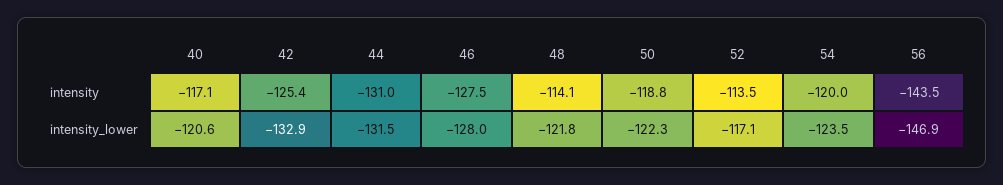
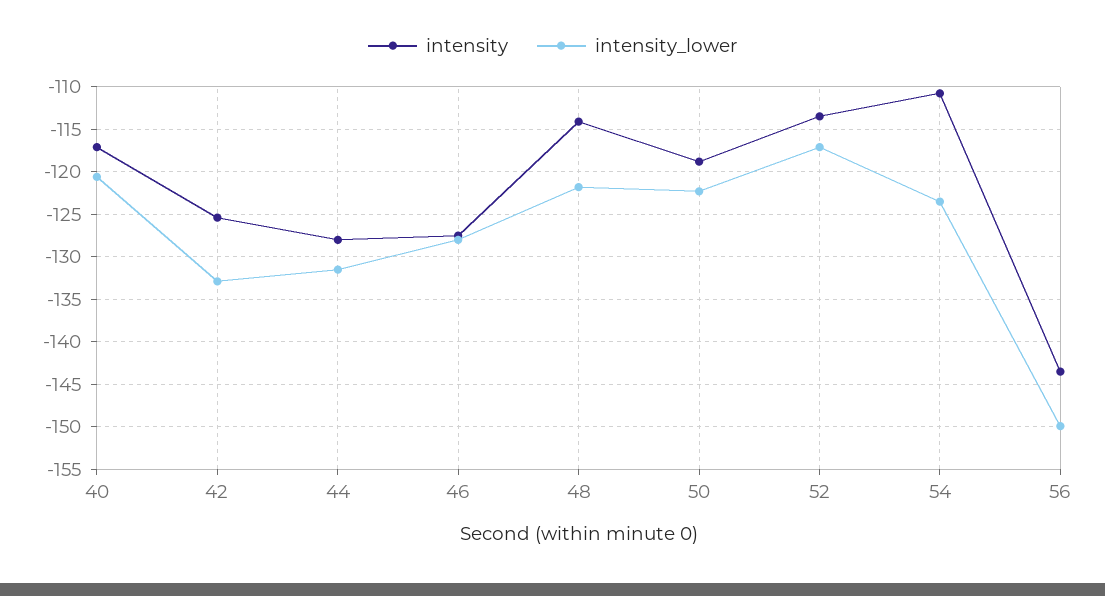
intensity, 44: -131 -> -128
intensity, 54: -120 -> -111
intensity_lower, 56: -146.9 -> -150

